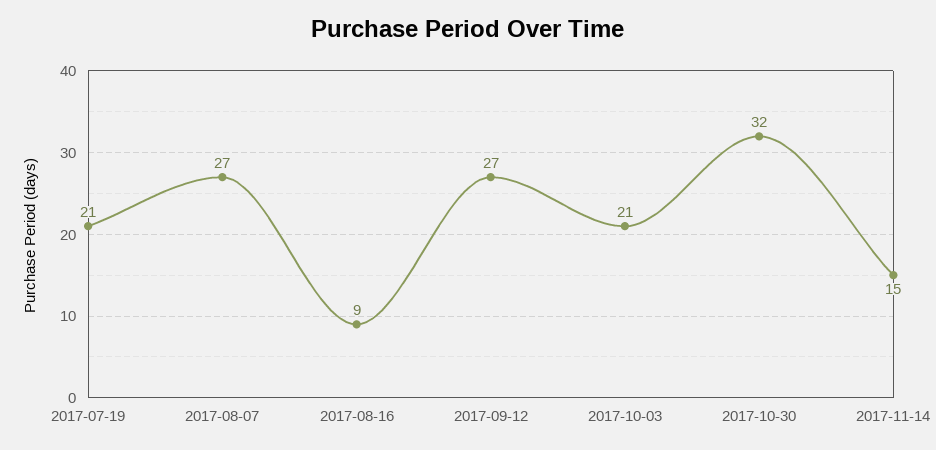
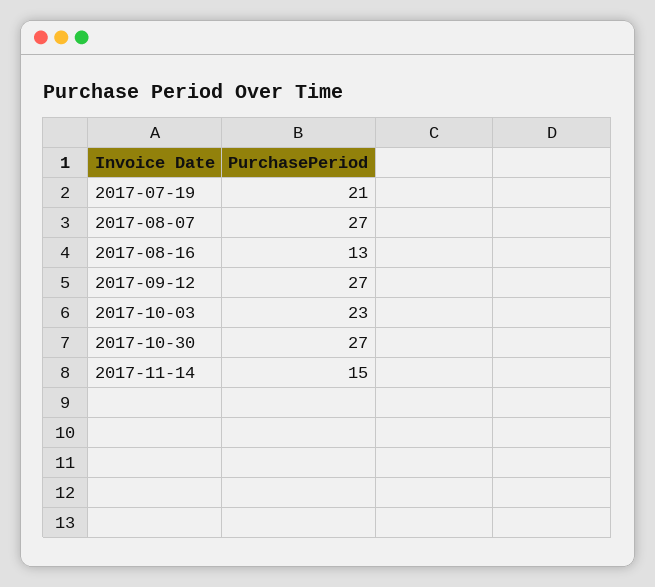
2017-08-16: 9 -> 13
2017-10-03: 21 -> 23
2017-10-30: 32 -> 27

